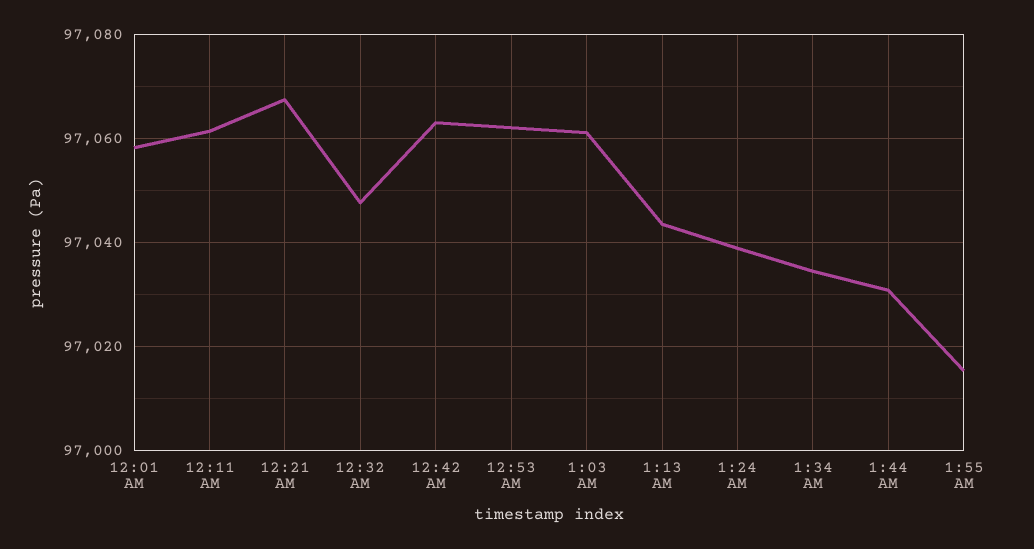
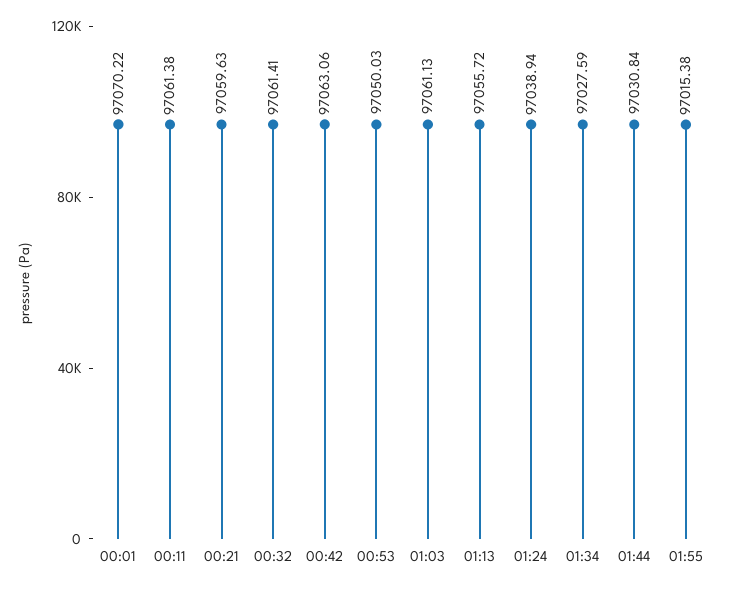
12:01 AM: 97058 -> 97070.22
12:21 AM: 97068 -> 97059.63
12:32 AM: 97048 -> 97061.41
12:53 AM: 97062 -> 97050.03
1:13 AM: 97044 -> 97055.72
1:34 AM: 97034 -> 97027.59

